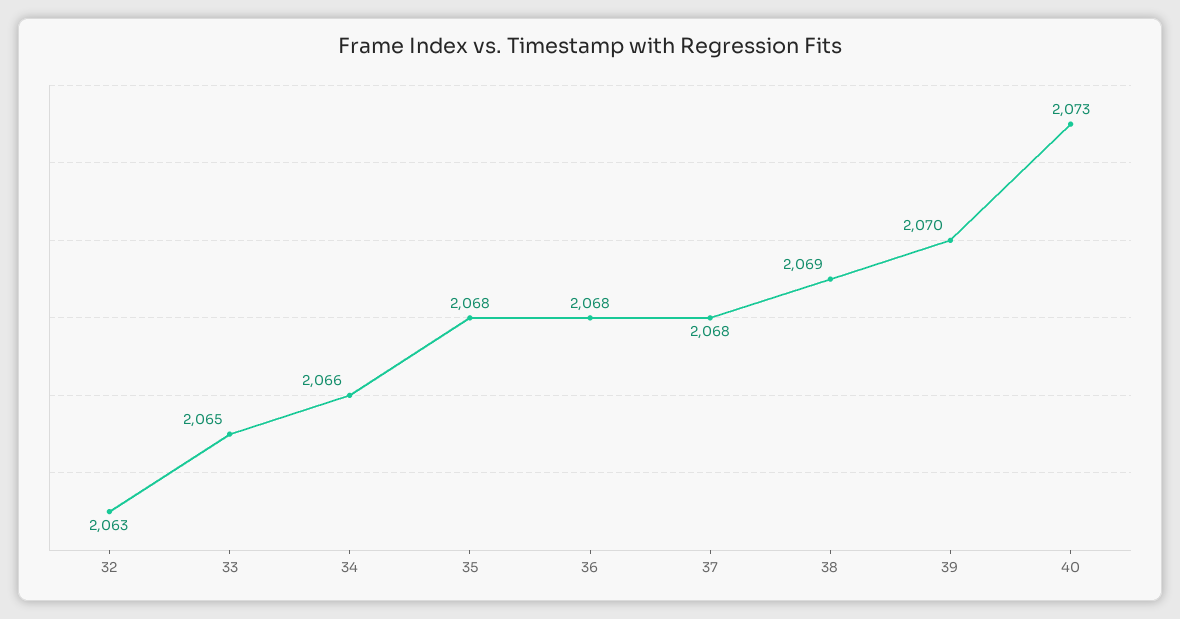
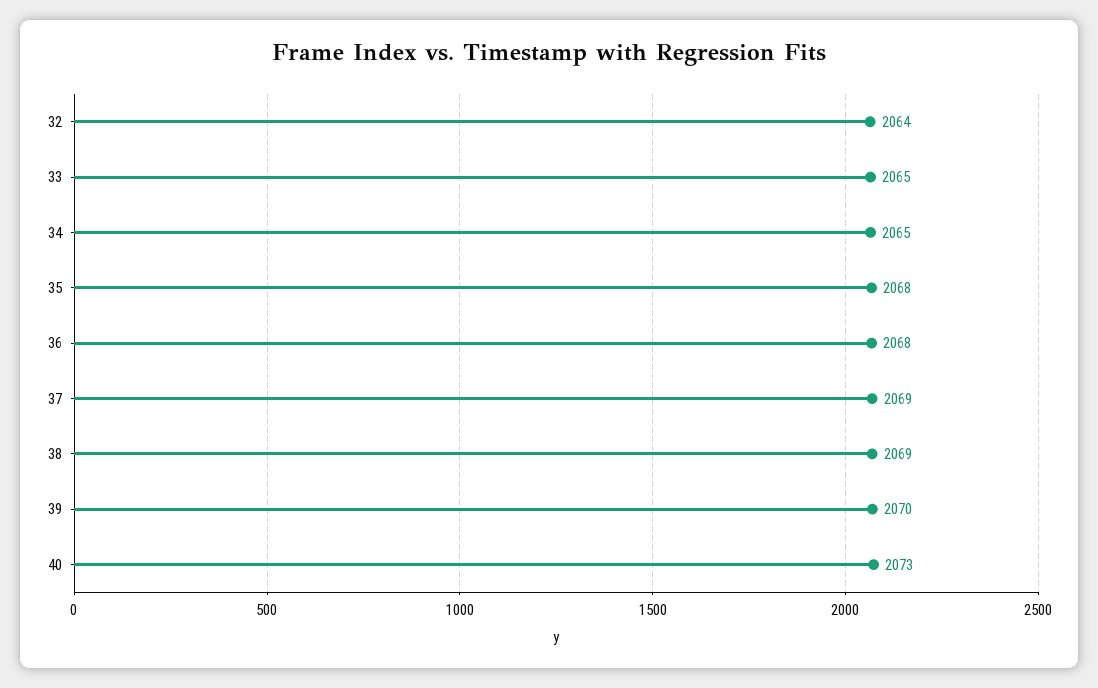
32: 2063 -> 2064
34: 2066 -> 2065
37: 2068 -> 2069

